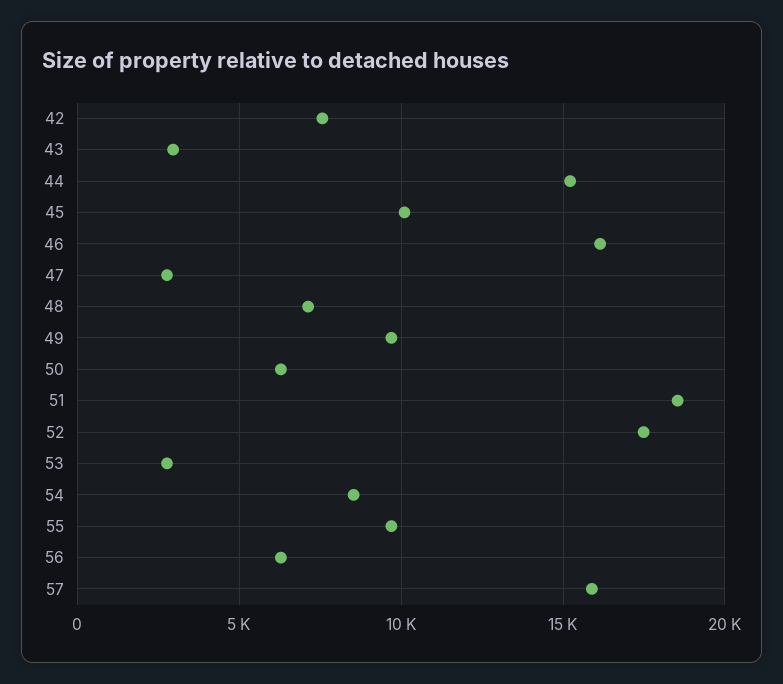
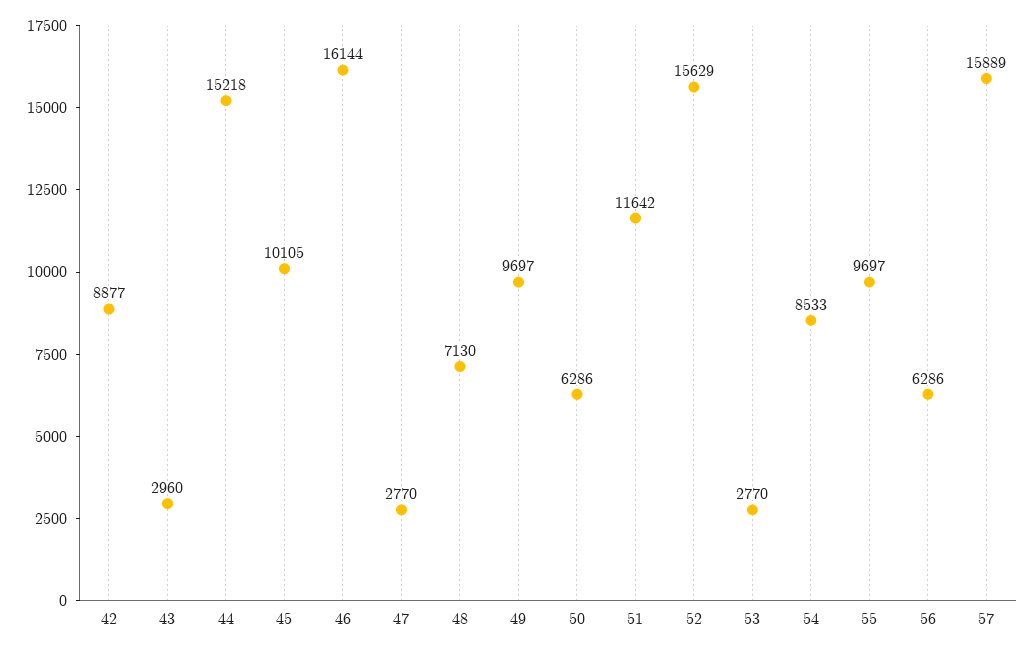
42: 7500 -> 8877
51: 18500 -> 11642
52: 17500 -> 15629

